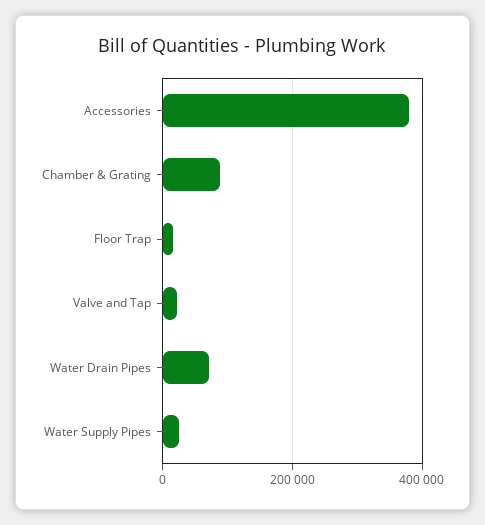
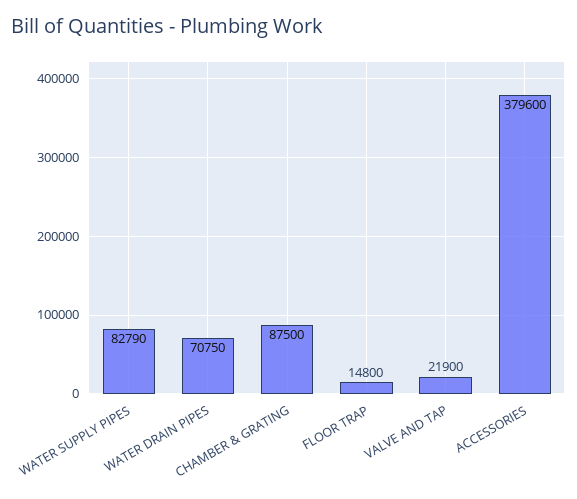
Water Supply Pipes: 20000 -> 82790

